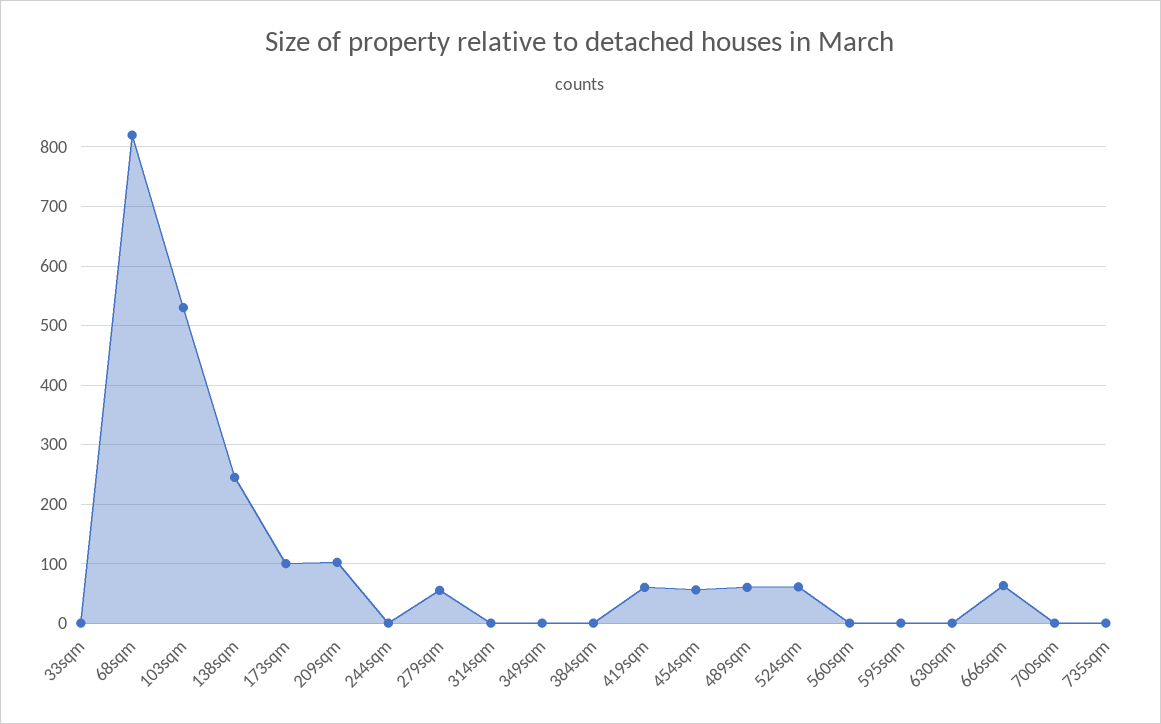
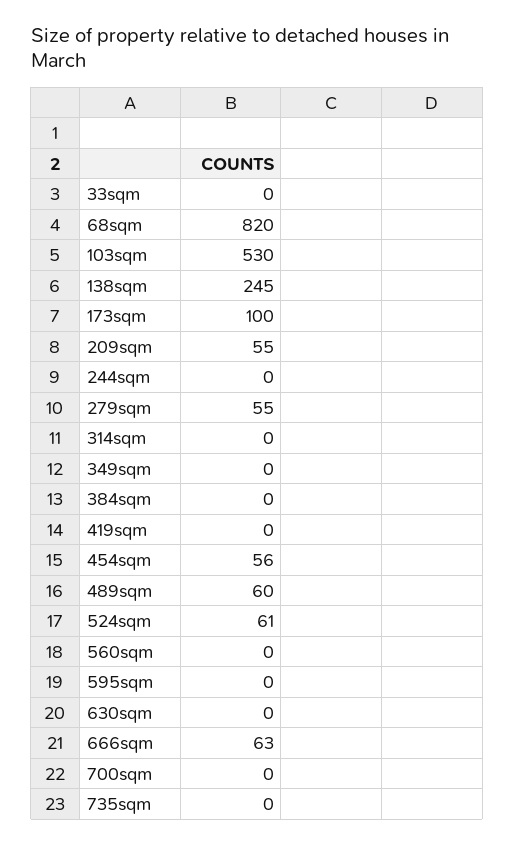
209sqm: 100 -> 55
419sqm: 60 -> 0

